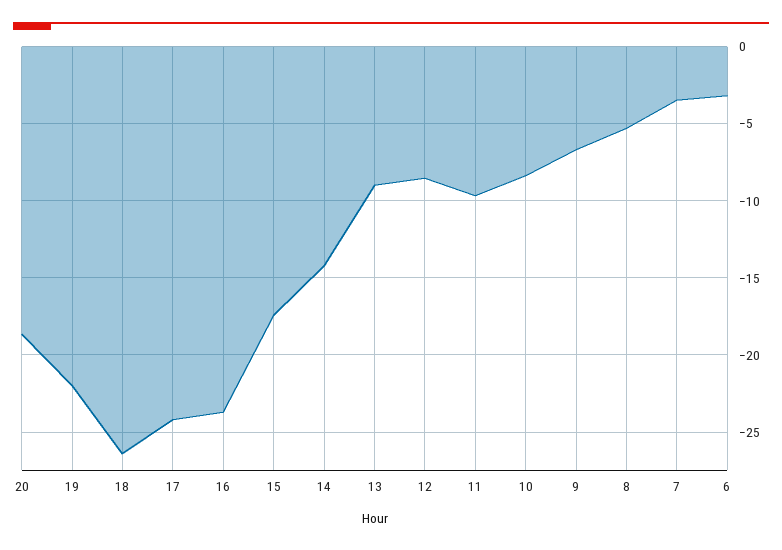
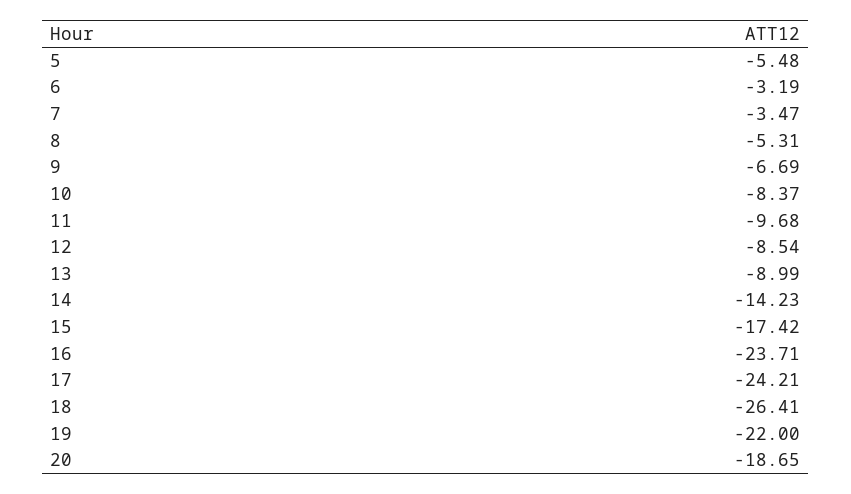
5: none -> -5.48

